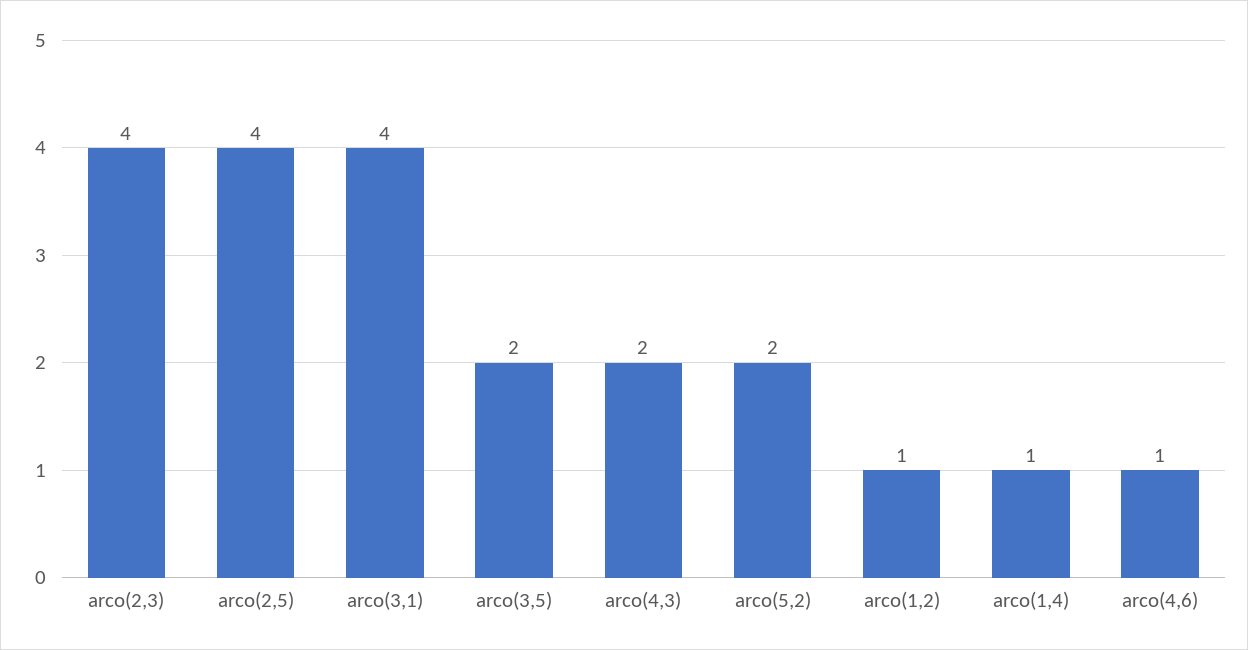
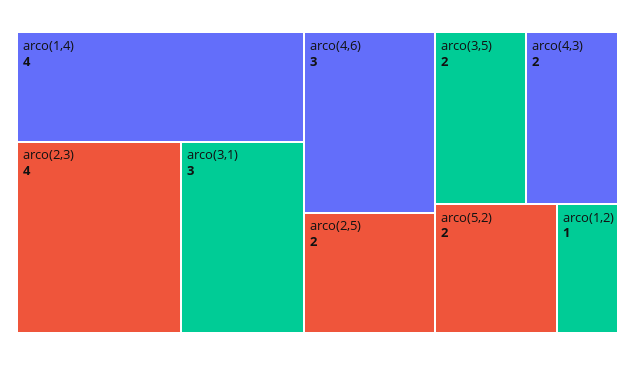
arco(2,5): 4 -> 2
arco(3,1): 4 -> 3
arco(1,4): 1 -> 4
arco(4,6): 1 -> 3

